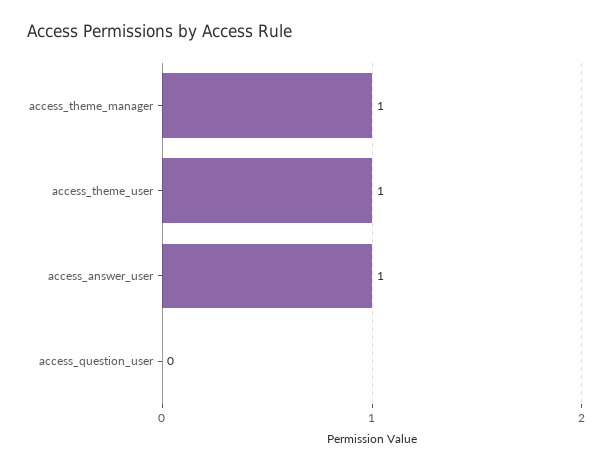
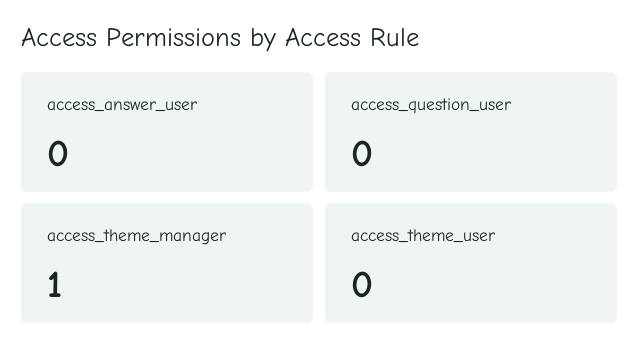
access_theme_user: 1 -> 0
access_answer_user: 1 -> 0

